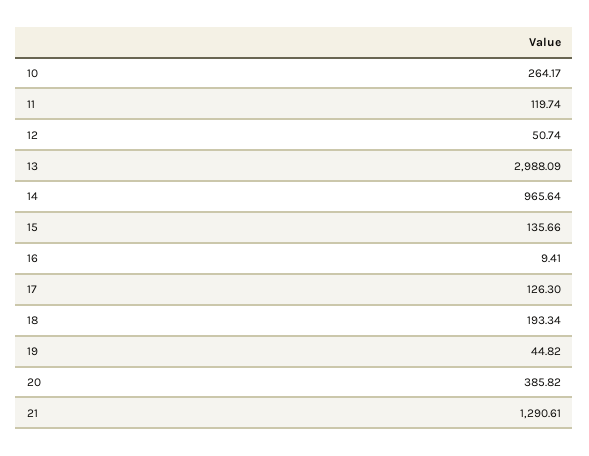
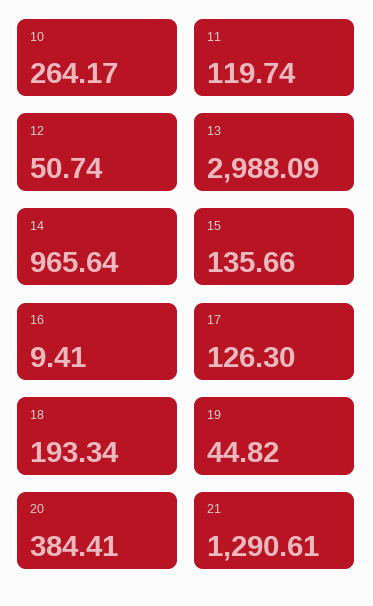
20: 385.82 -> 384.41

